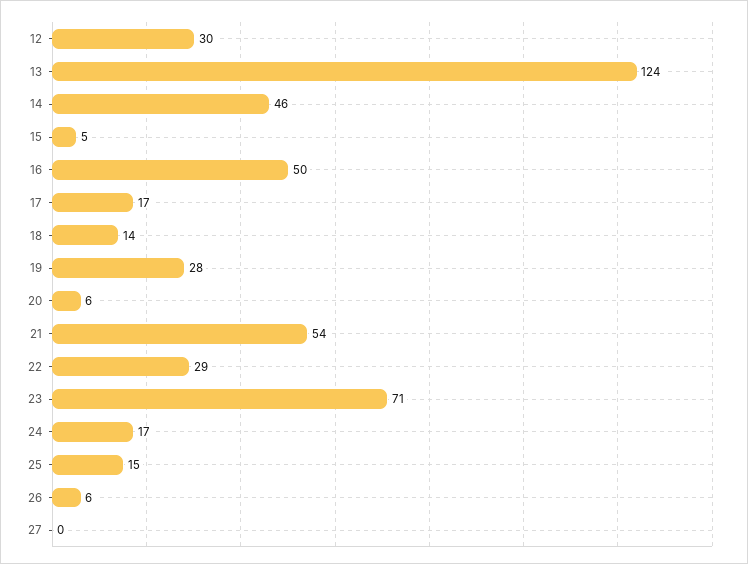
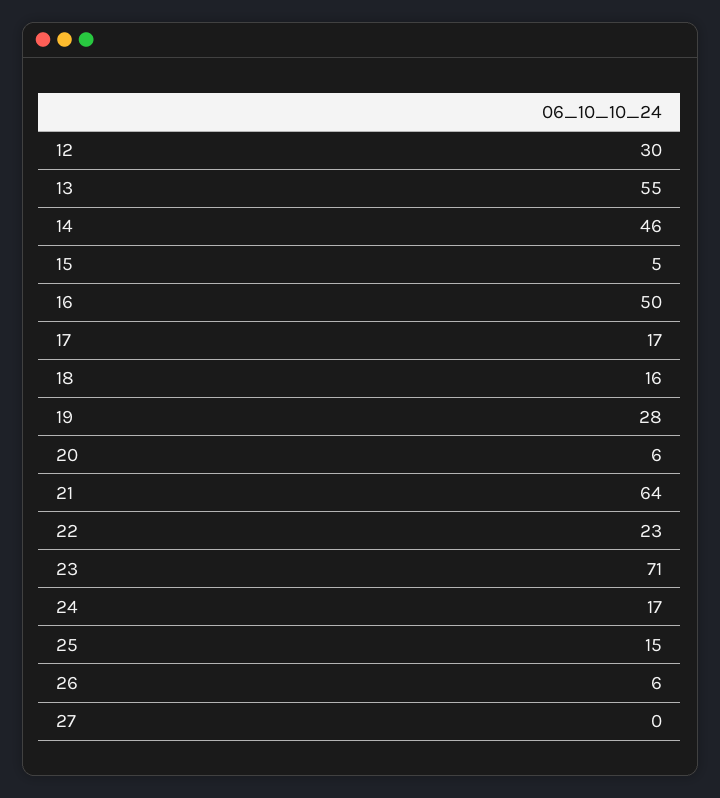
13: 124 -> 55
18: 14 -> 16
21: 54 -> 64
22: 29 -> 23

